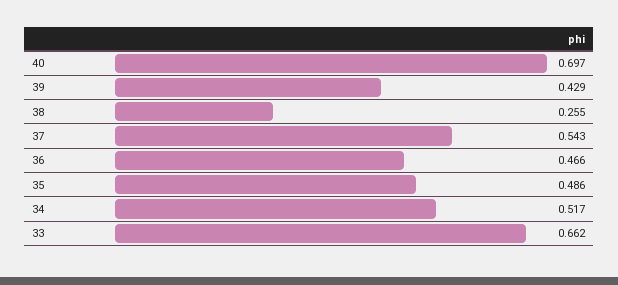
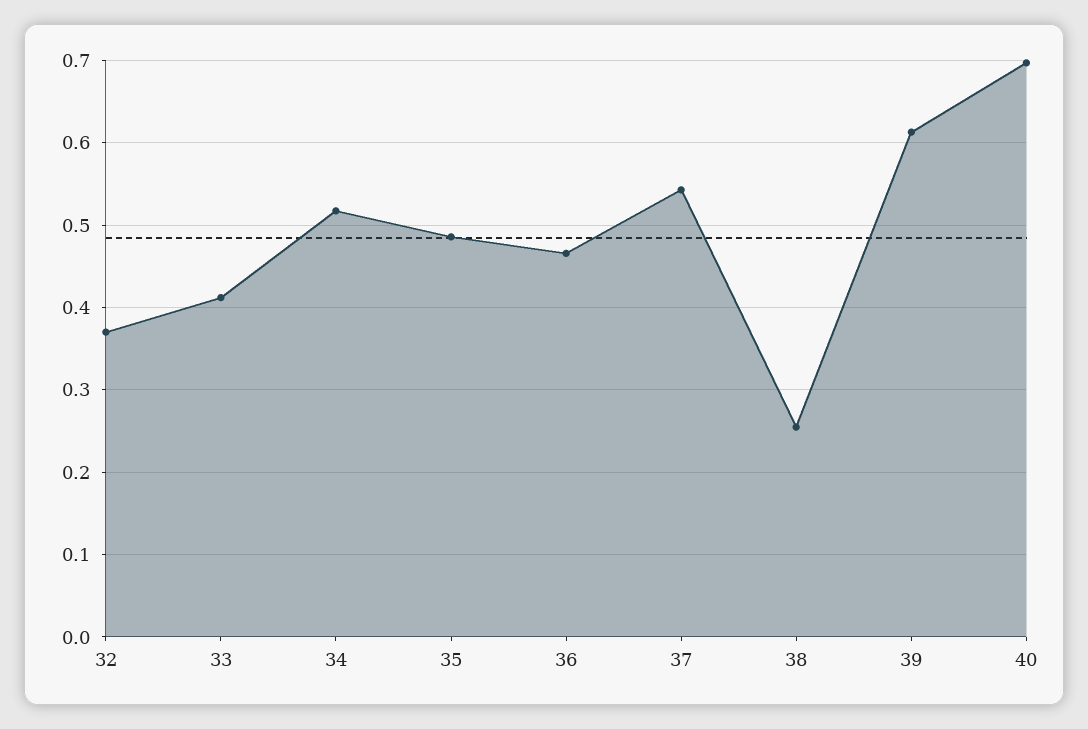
39: 0.429 -> 0.61
33: 0.662 -> 0.41
32: none -> 0.37

